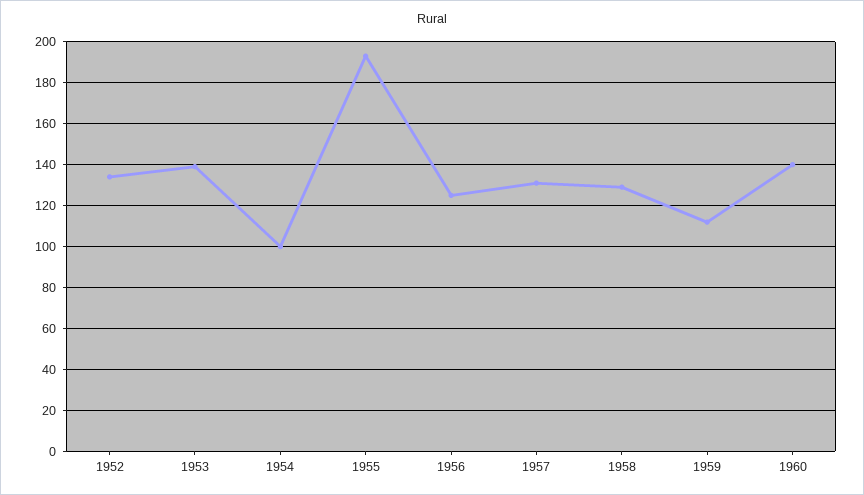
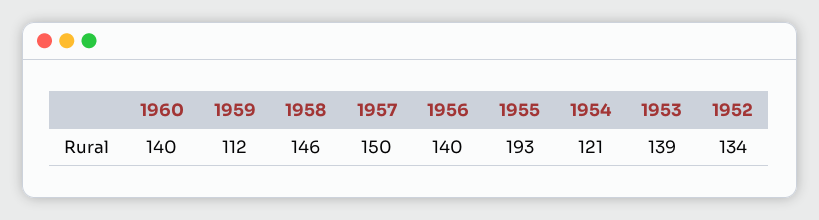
1954: 100 -> 121
1956: 125 -> 140
1957: 130 -> 150
1958: 130 -> 146

